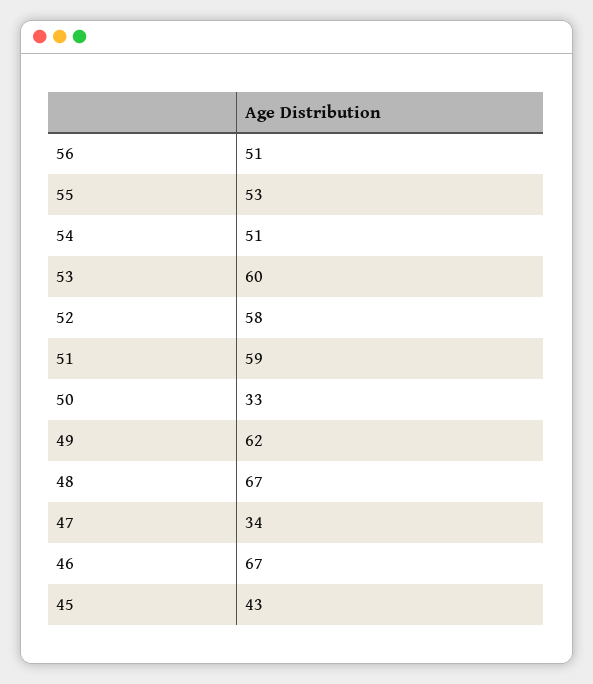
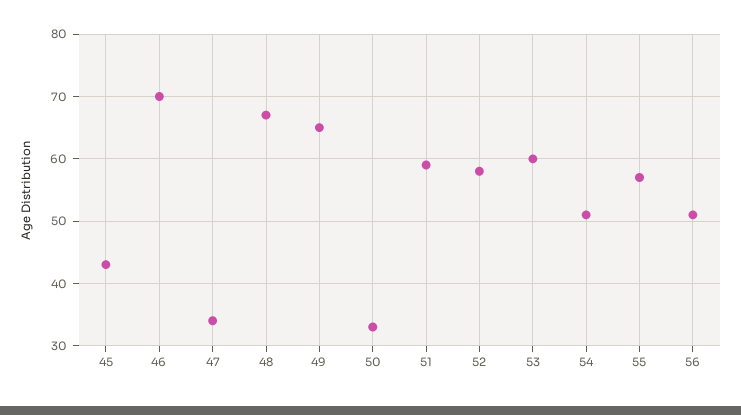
55: 53 -> 57
49: 62 -> 65
46: 67 -> 70

